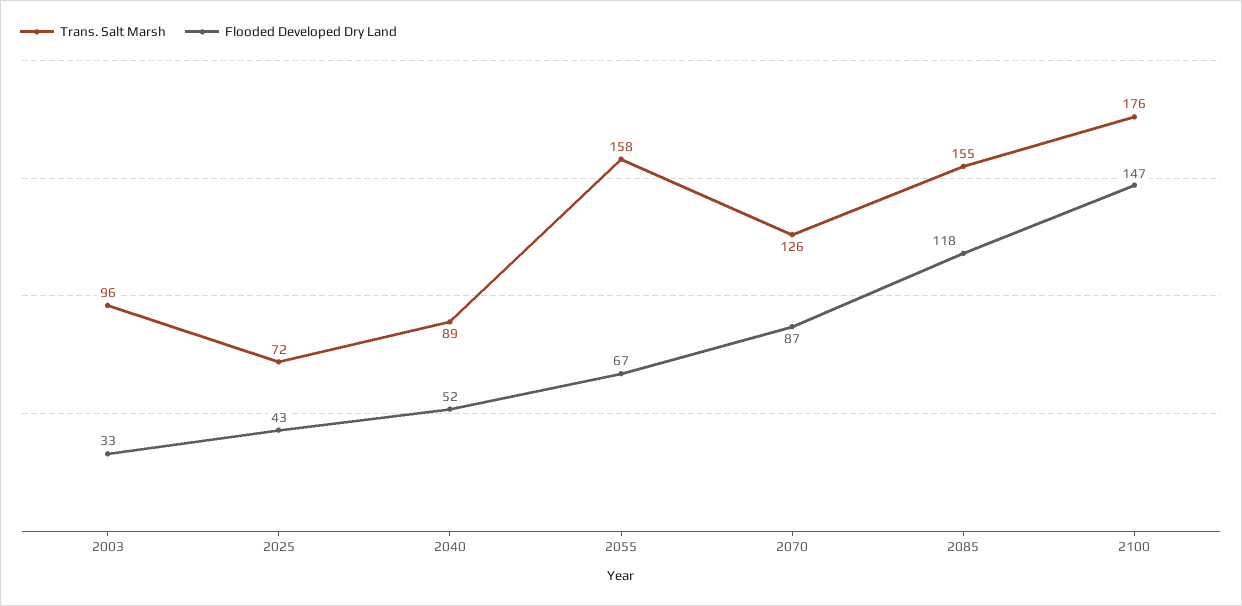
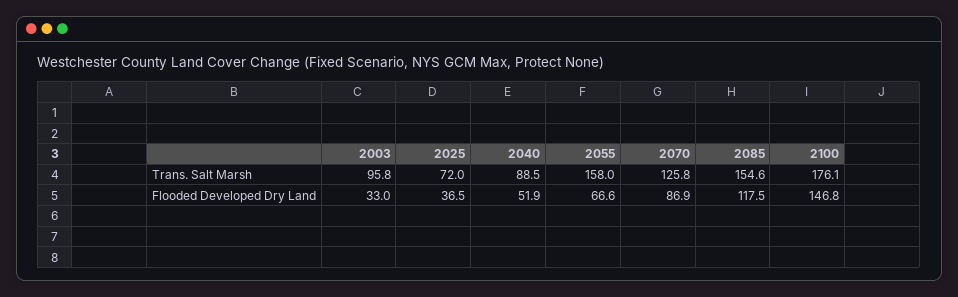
Flooded Developed Dry Land, 2025: 43 -> 36.5

